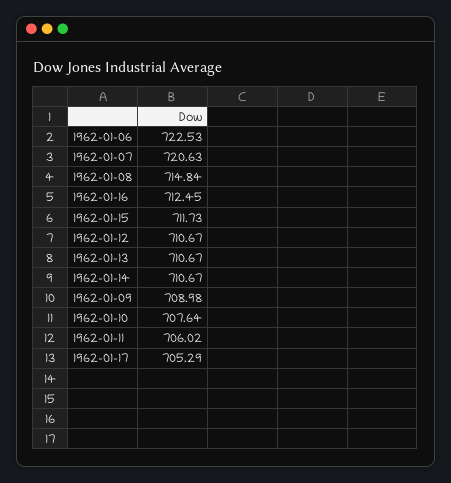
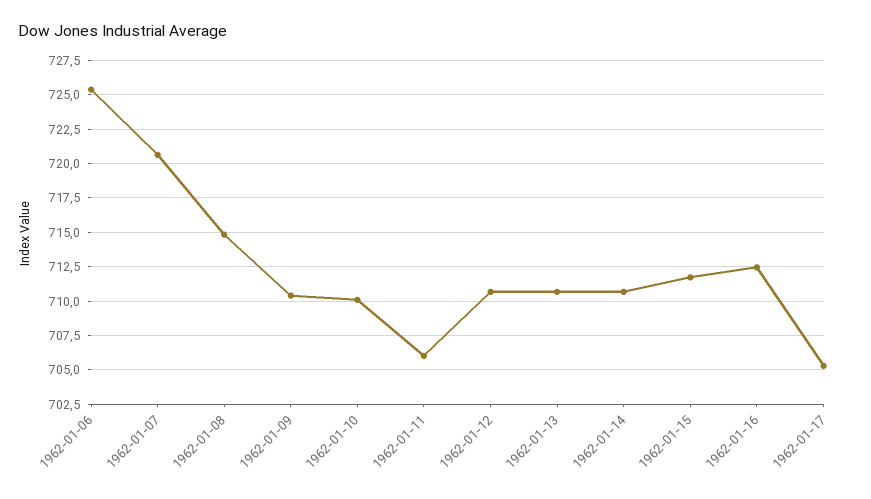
1962-01-06: 722.53 -> 725.5
1962-01-09: 708.98 -> 710.5
1962-01-10: 707.64 -> 710

